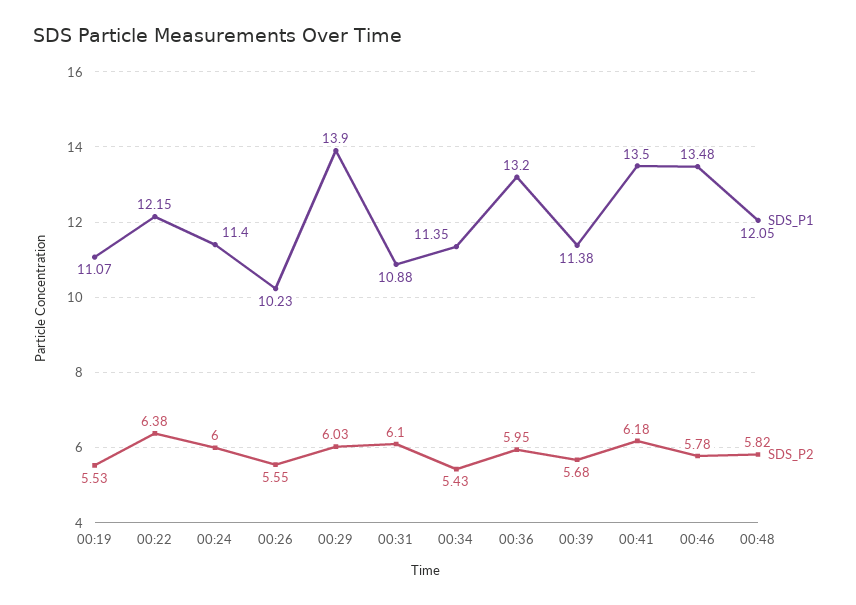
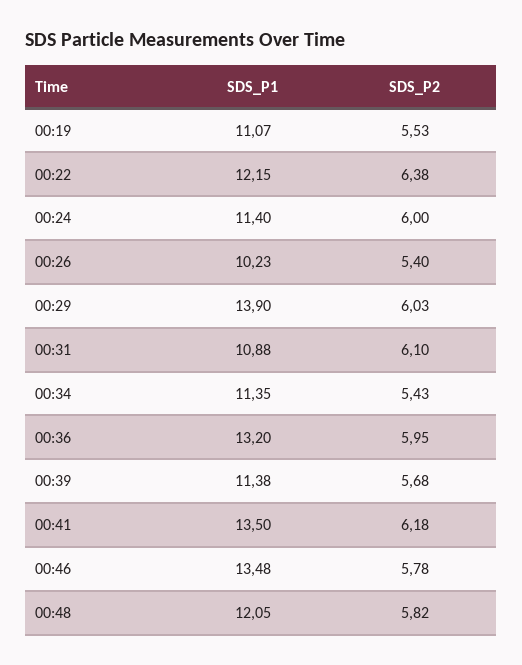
SDS_P2, 00:26: 5.55 -> 5.4

